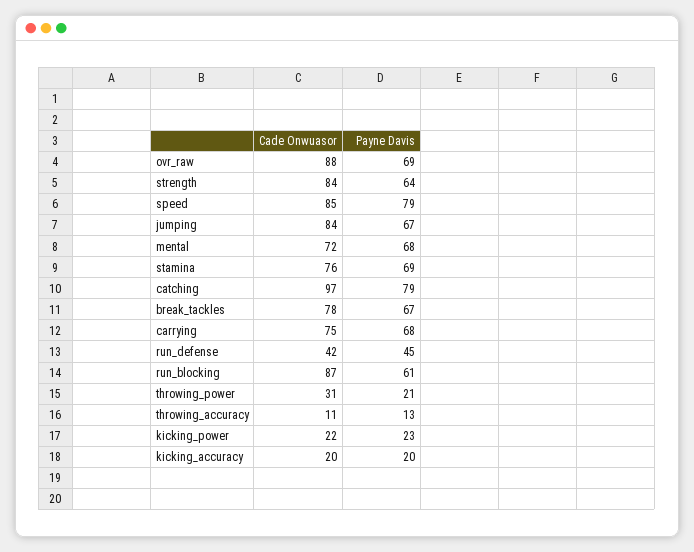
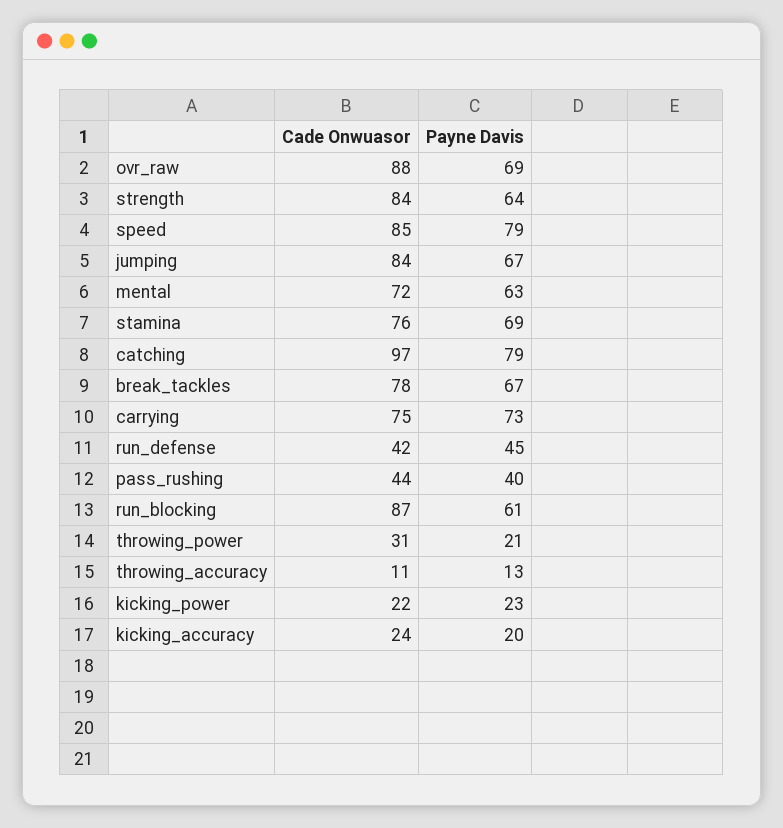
Payne Davis, mental: 68 -> 63
Payne Davis, carrying: 68 -> 73
Cade Onwuasor, kicking_accuracy: 20 -> 24
Cade Onwuasor, pass_rushing: none -> 44
Payne Davis, pass_rushing: none -> 40

